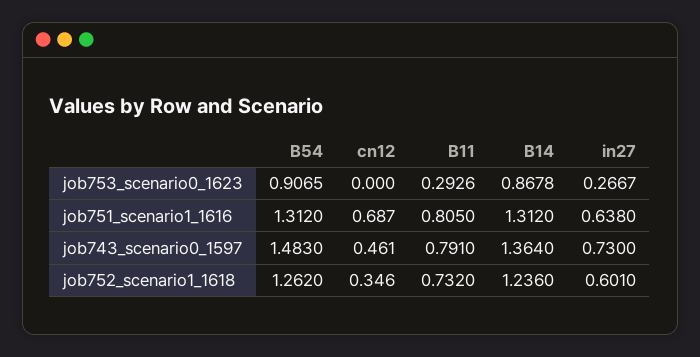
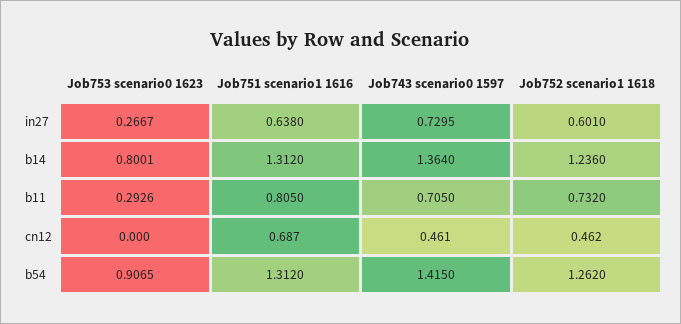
B14, job753_scenario0_1623: 0.8678 -> 0.8001
B54, job743_scenario0_1597: 1.483 -> 1.415
B11, job743_scenario0_1597: 0.791 -> 0.705
in27, job743_scenario0_1597: 0.73 -> 0.7295
cn12, job752_scenario1_1618: 0.346 -> 0.462

